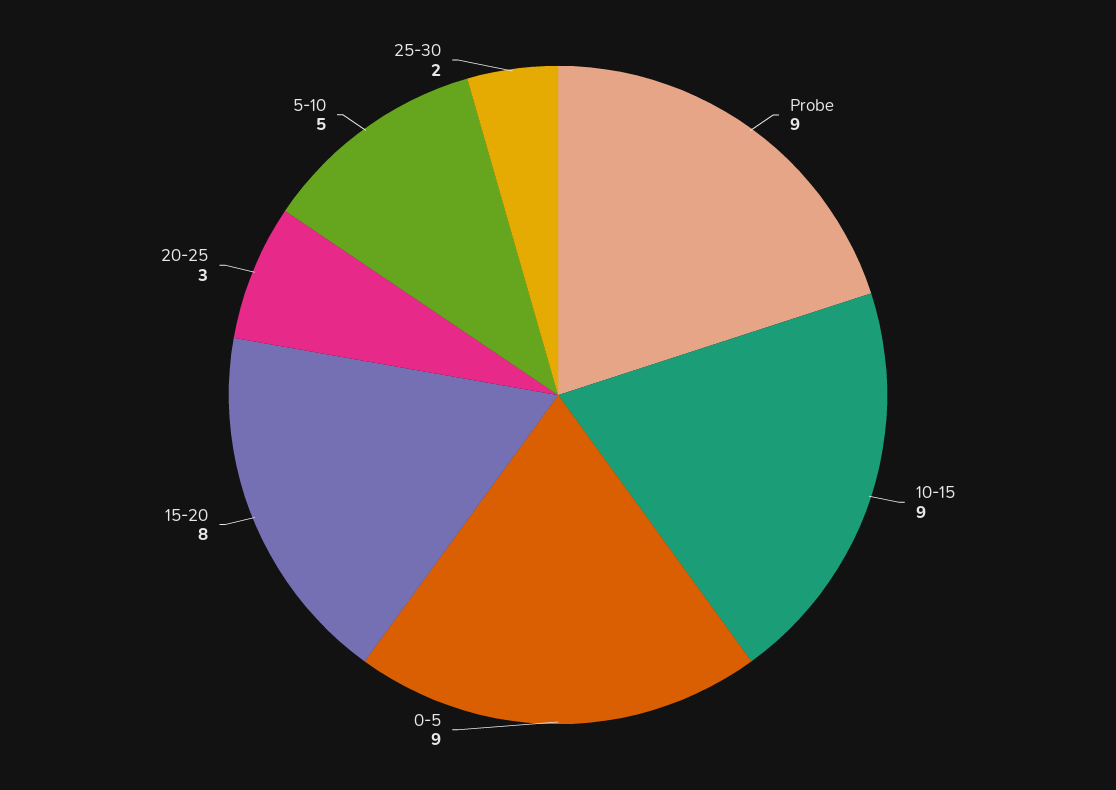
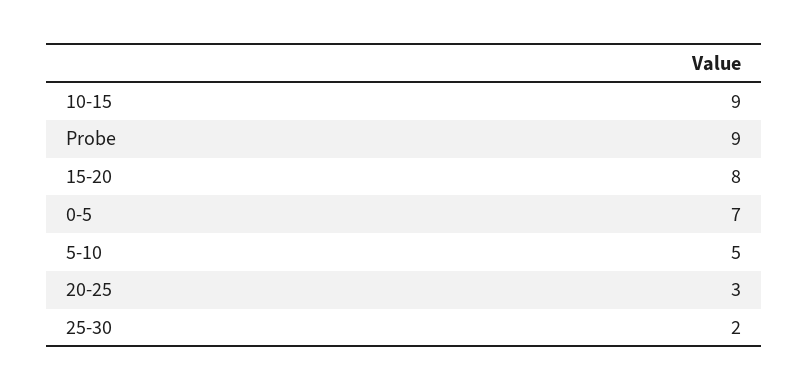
0-5: 9 -> 7

